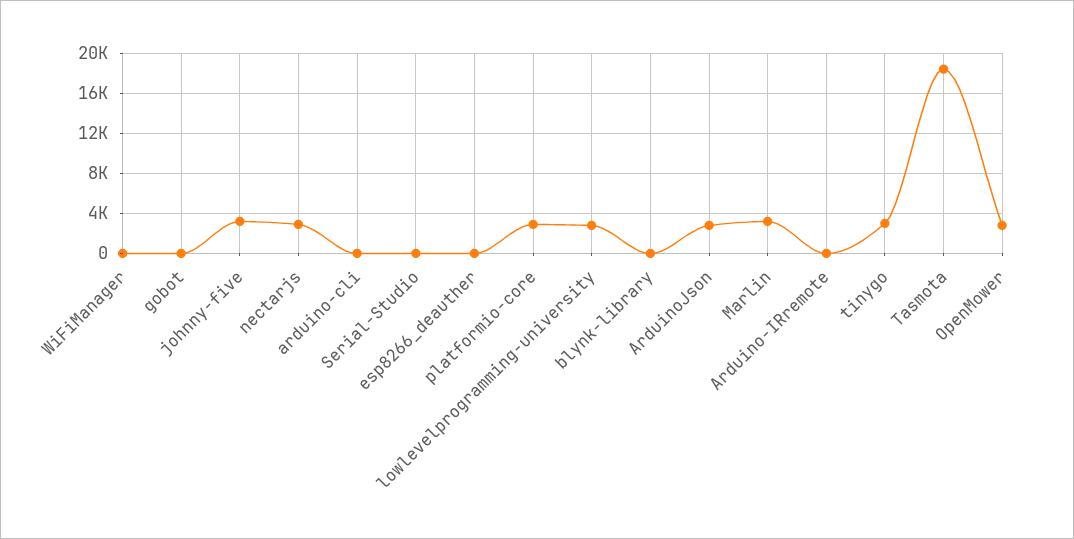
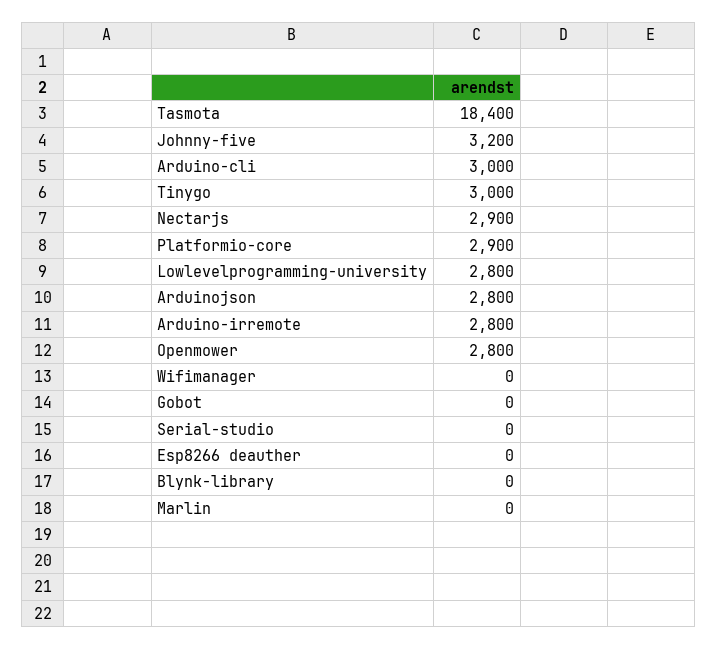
arduino-cli: 0 -> 3000
Marlin: 3000 -> 0
Arduino-IRremote: 0 -> 2800

